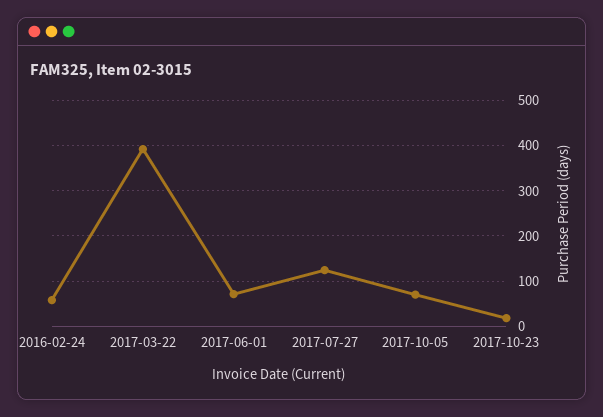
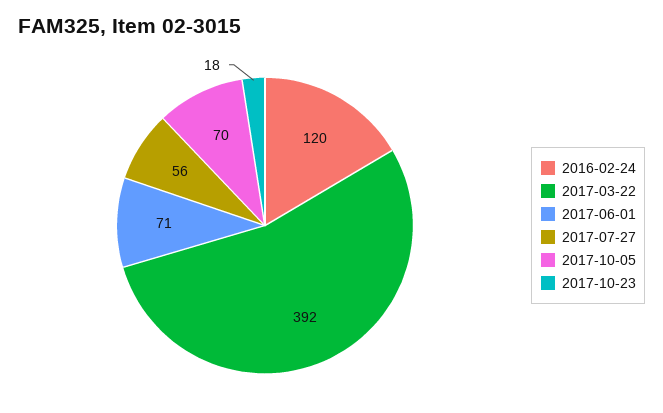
2016-02-24: 60 -> 120
2017-07-27: 120 -> 56

